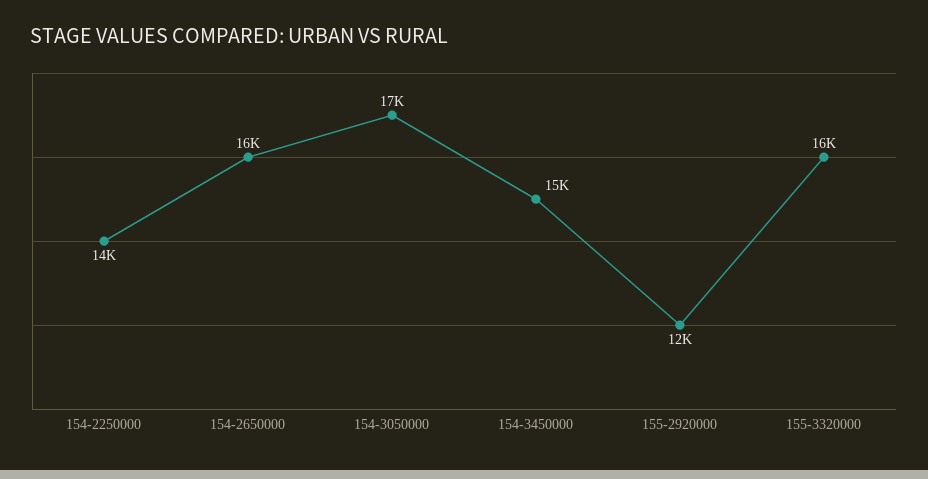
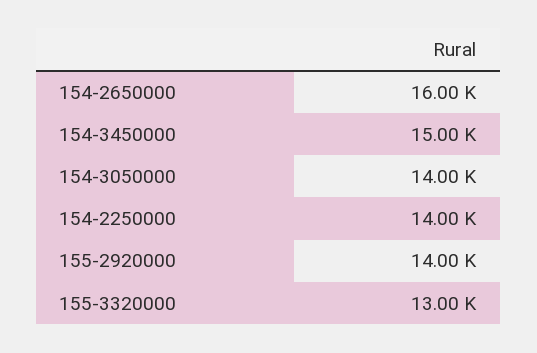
154-3050000: 17000 -> 14000
155-2920000: 12000 -> 14000
155-3320000: 16000 -> 13000

